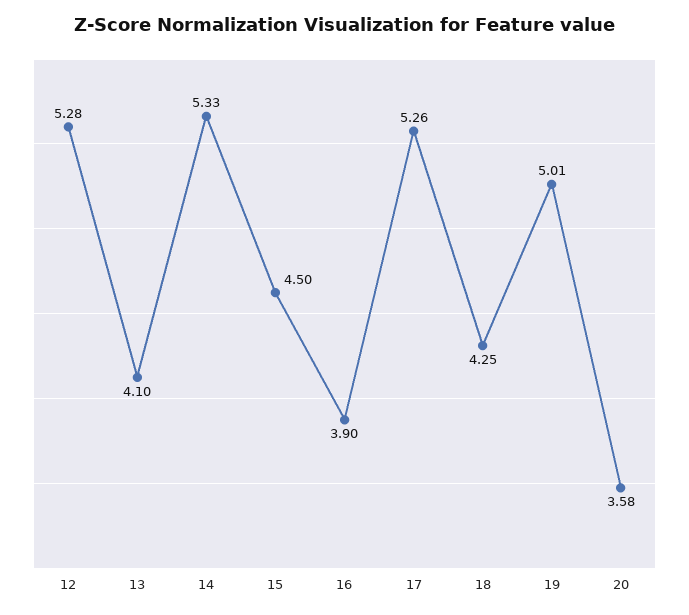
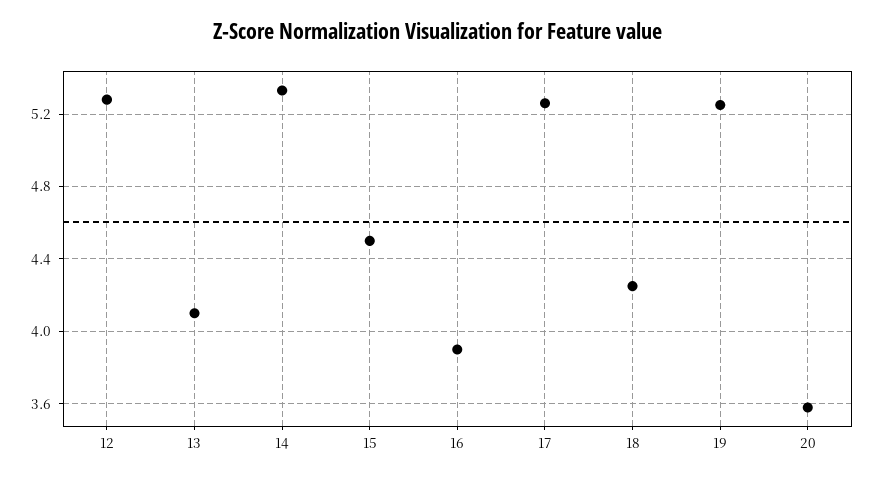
19: 5.01 -> 5.25

